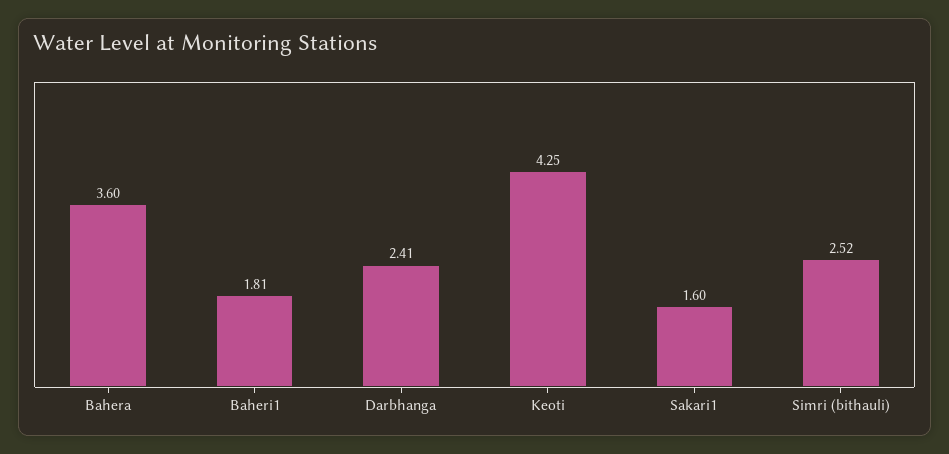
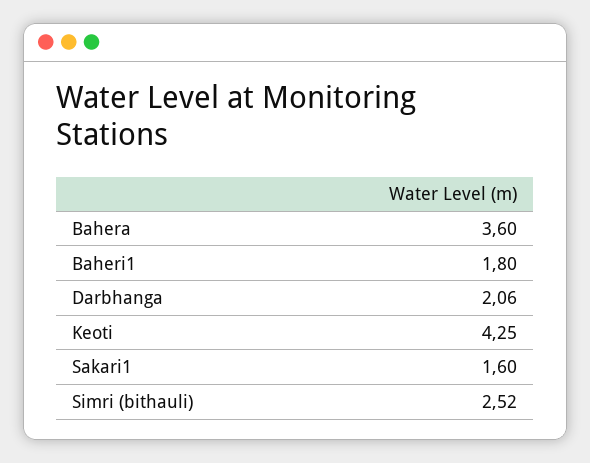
Baheri1: 1.81 -> 1.8
Darbhanga: 2.41 -> 2.06

